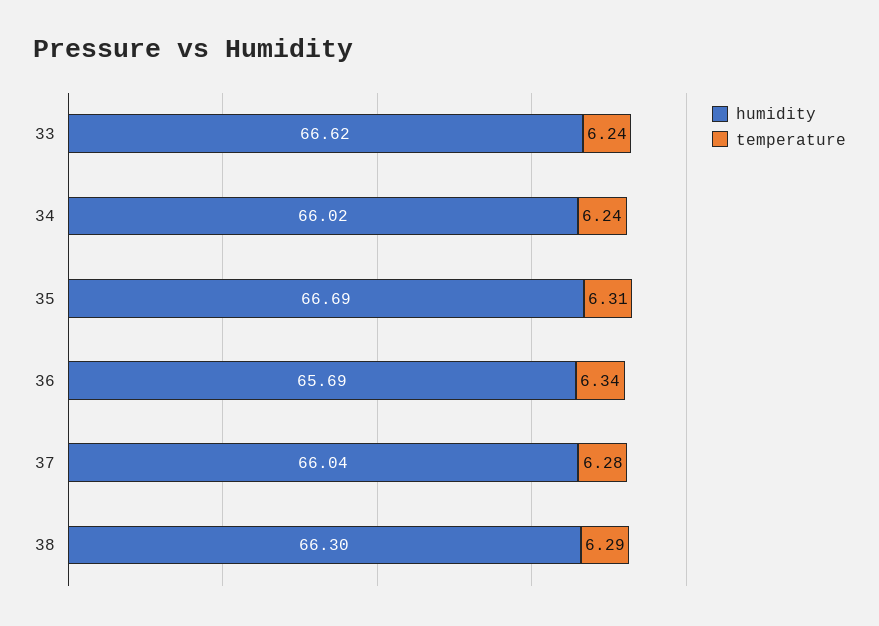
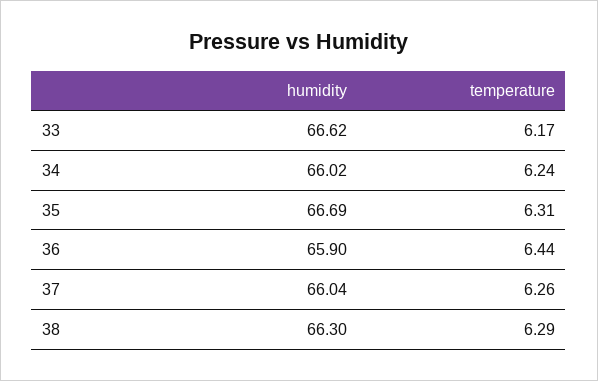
temperature, 33: 6.24 -> 6.17
humidity, 36: 65.69 -> 65.9
temperature, 36: 6.34 -> 6.44
temperature, 37: 6.28 -> 6.26

